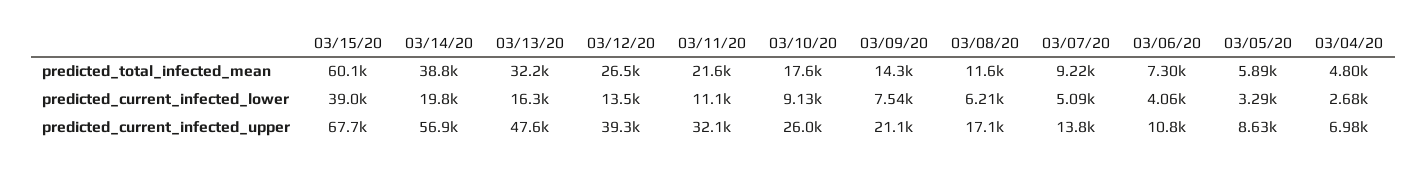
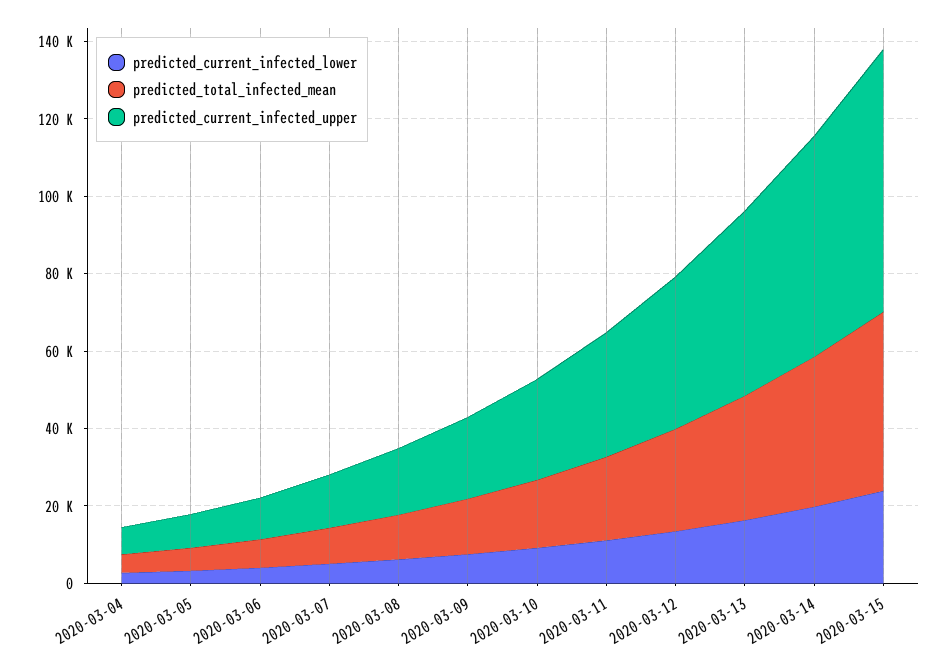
predicted_total_infected_mean, 03/15/20: 60100 -> 45000
predicted_current_infected_lower, 03/15/20: 39000 -> 25000

